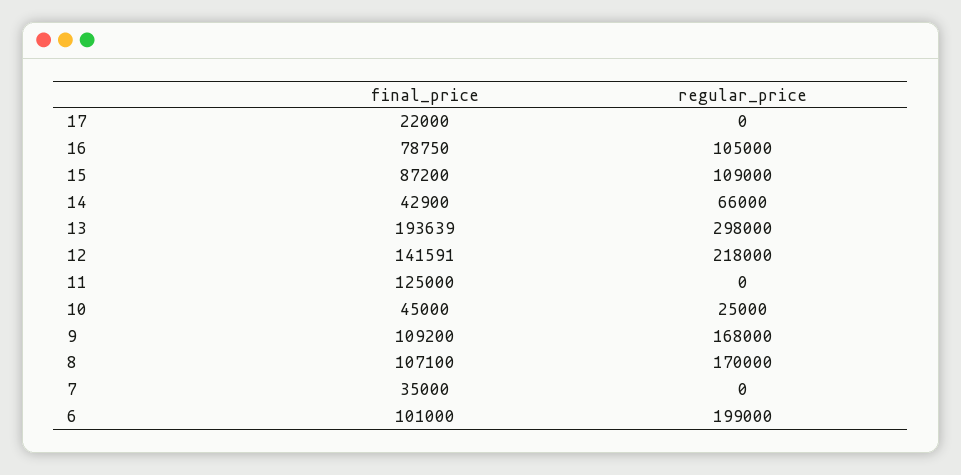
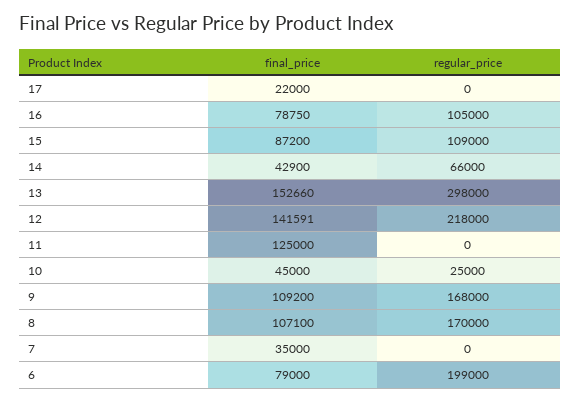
final_price, 13: 193639 -> 152660
final_price, 6: 101000 -> 79000

